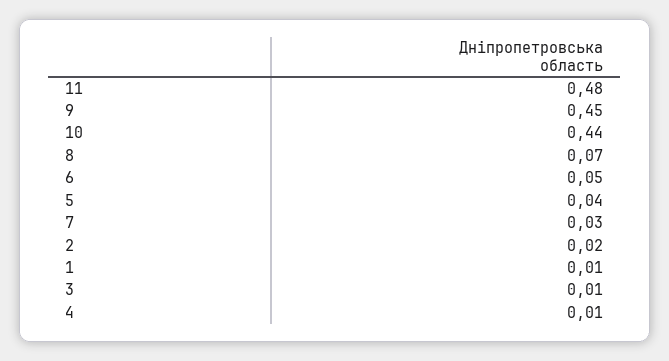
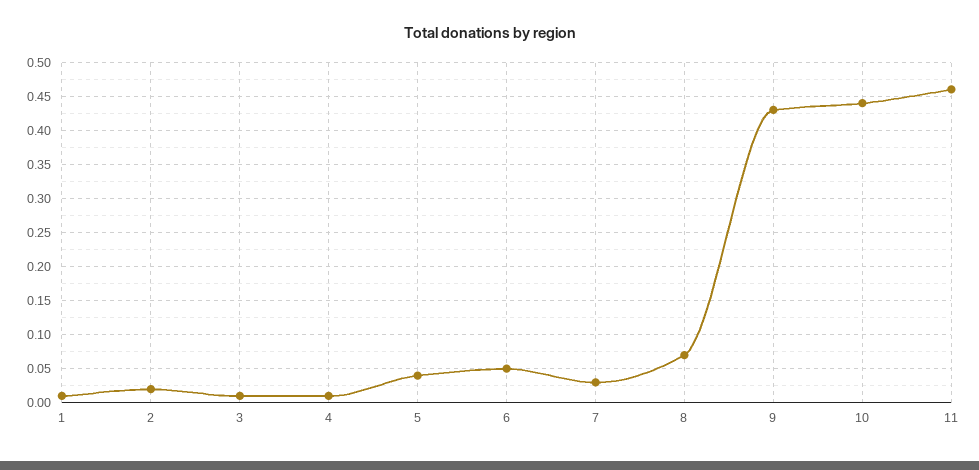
11: 0.48 -> 0.46
9: 0.45 -> 0.43

